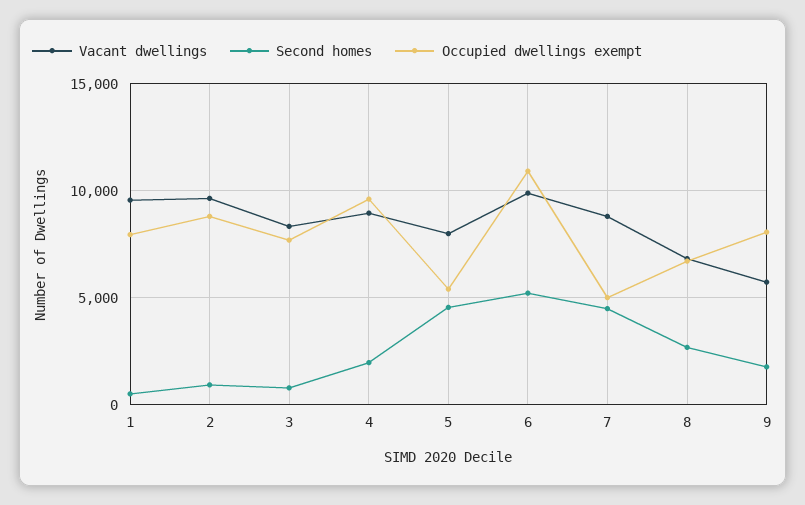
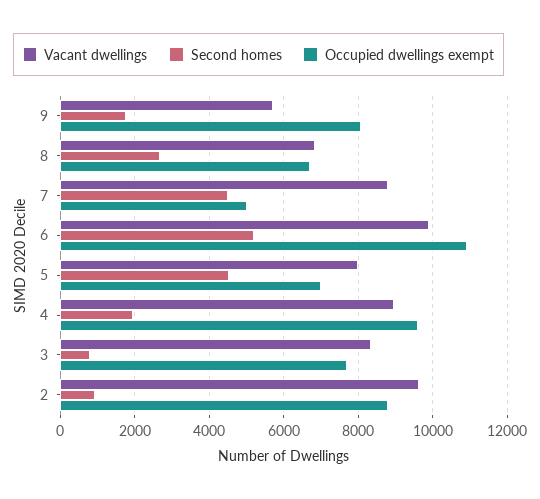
Vacant dwellings, 1: 9500 -> none
Second homes, 1: 500 -> none
Occupied dwellings exempt, 1: 8000 -> none
Occupied dwellings exempt, 5: 5500 -> 7000

